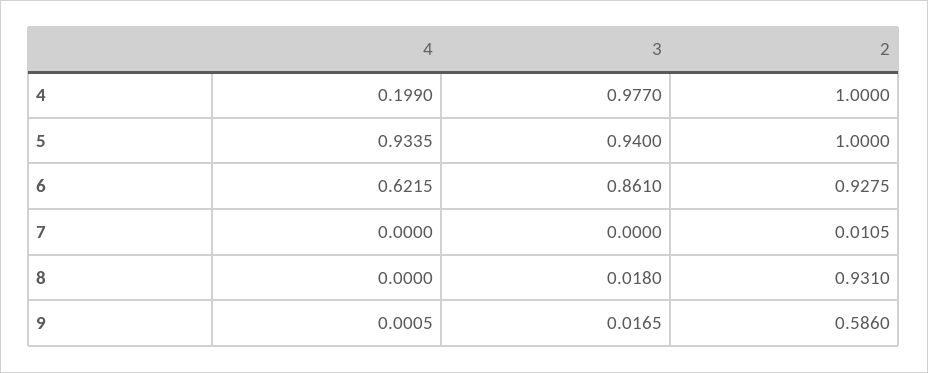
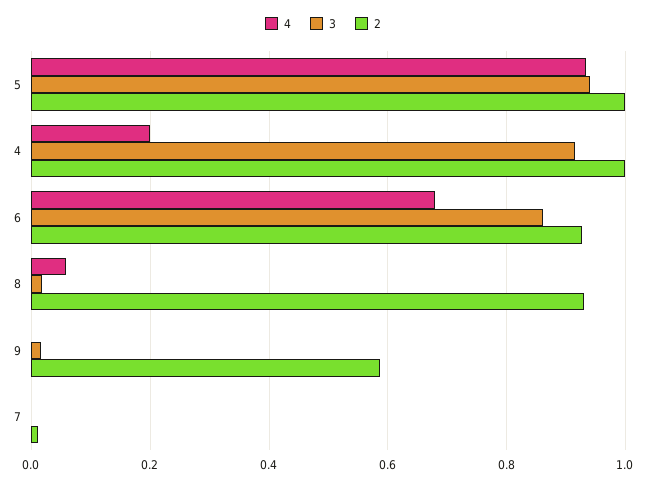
3, 4: 0.977 -> 0.92
4, 6: 0.6215 -> 0.68
4, 8: 0 -> 0.06

